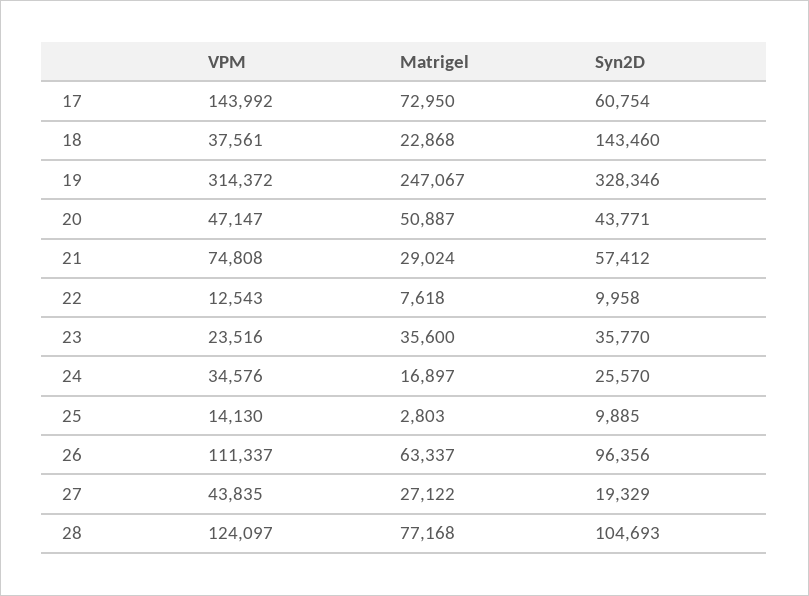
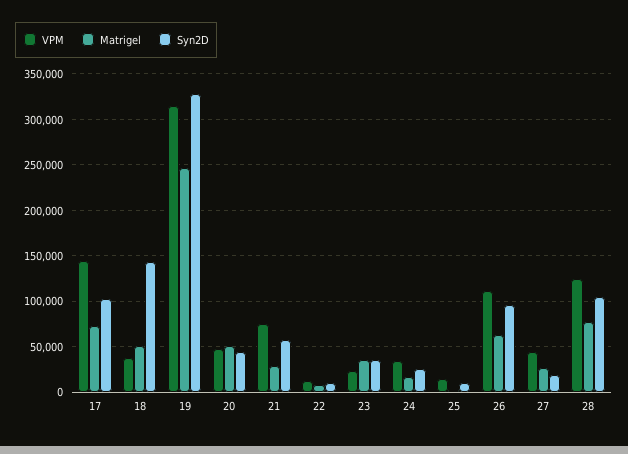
Syn2D, 17: 60754 -> 100000
Matrigel, 18: 22868 -> 50000

